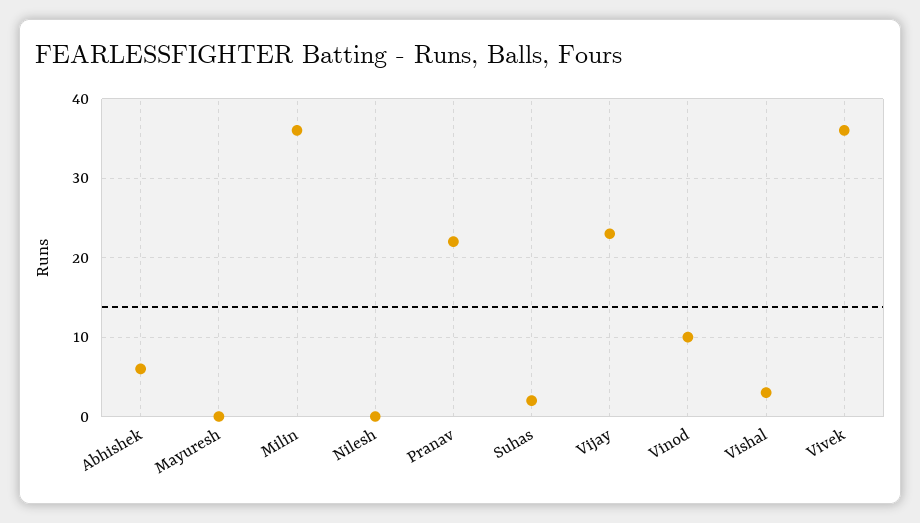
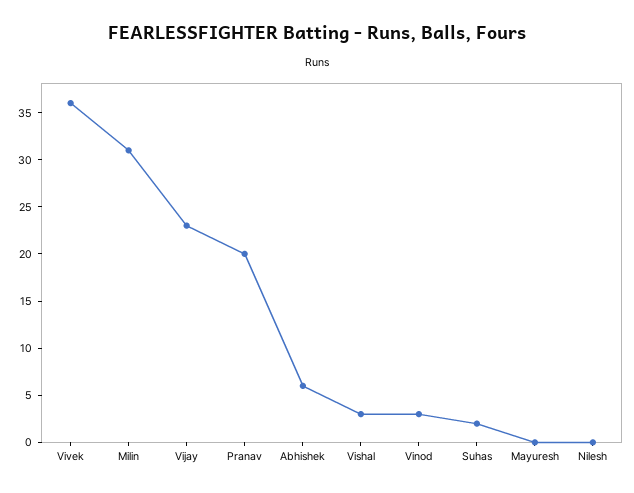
Milin: 36 -> 31
Pranav: 22 -> 20
Vinod: 10 -> 3

